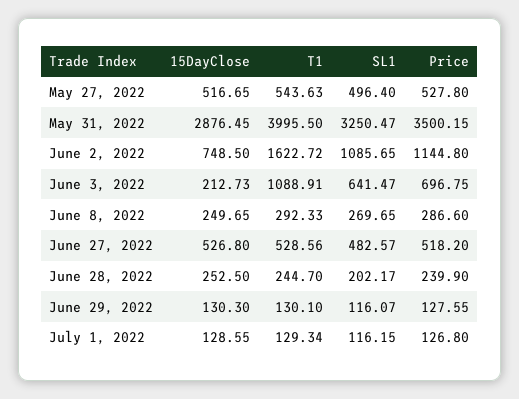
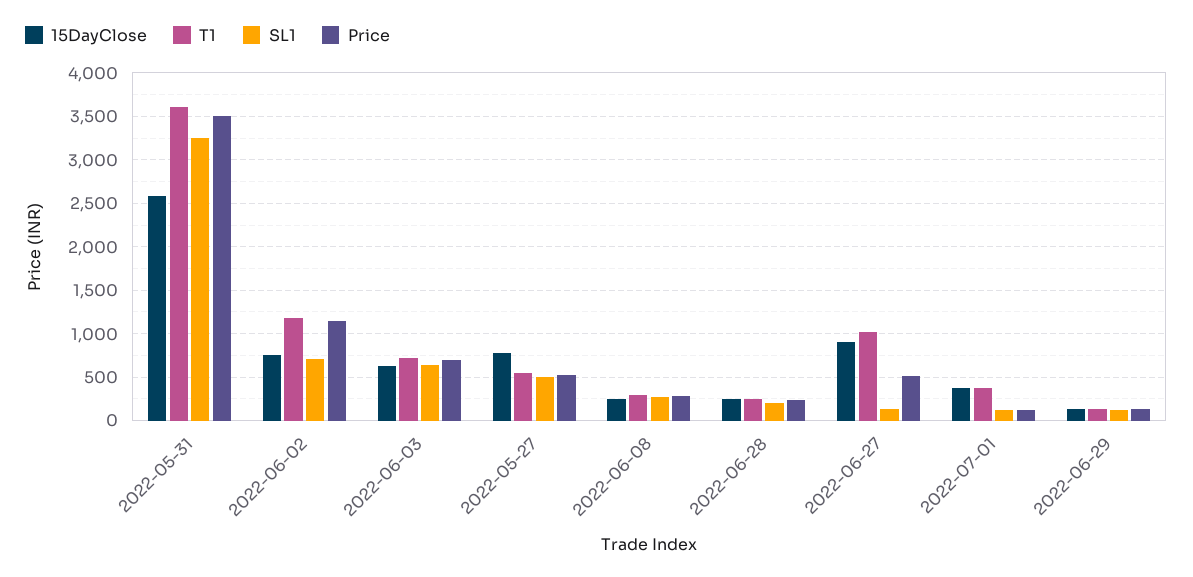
15DayClose, May 27, 2022: 516.65 -> 800
15DayClose, May 31, 2022: 2876.45 -> 2600
T1, May 31, 2022: 3995.5 -> 3600
T1, June 2, 2022: 1622.72 -> 1200
SL1, June 2, 2022: 1085.65 -> 700
15DayClose, June 3, 2022: 212.73 -> 600
T1, June 3, 2022: 1088.91 -> 700
15DayClose, June 27, 2022: 526.8 -> 900
T1, June 27, 2022: 528.56 -> 1000
SL1, June 27, 2022: 482.57 -> 100
15DayClose, July 1, 2022: 128.55 -> 400
T1, July 1, 2022: 129.34 -> 400

